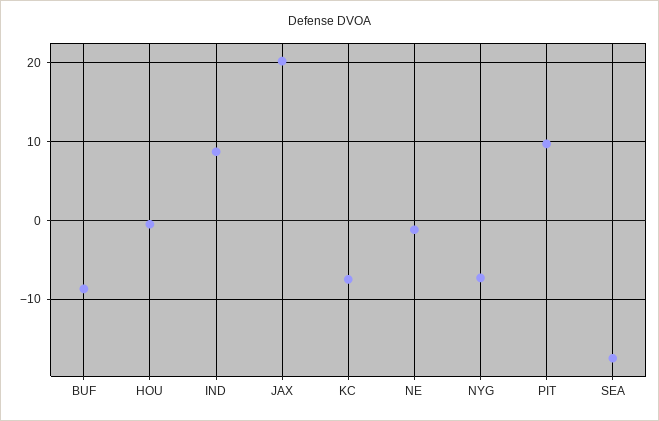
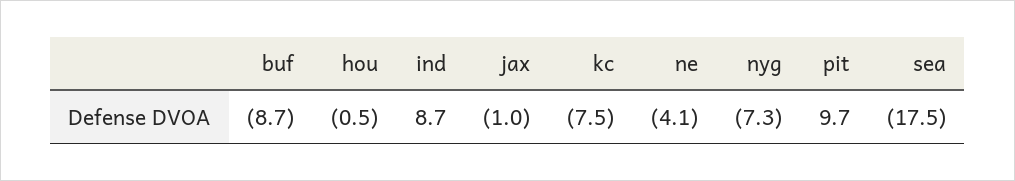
JAX: 20 -> -1
NE: -1 -> -4.1

